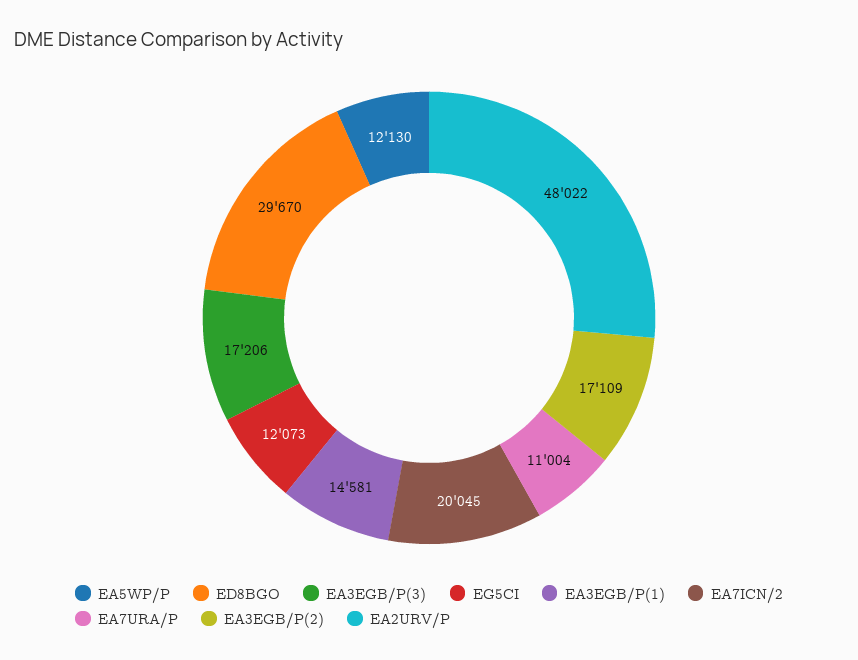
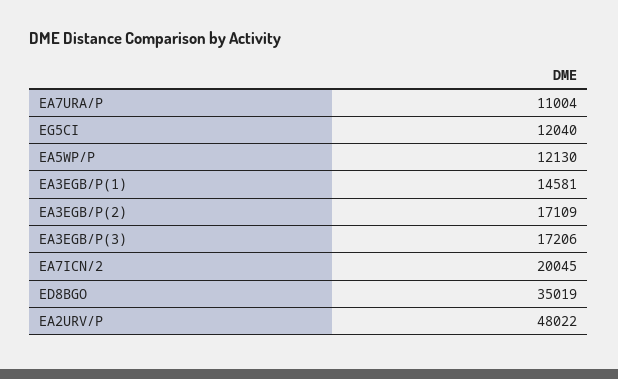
ED8BGO: 29670 -> 35019
EG5CI: 12073 -> 12040

